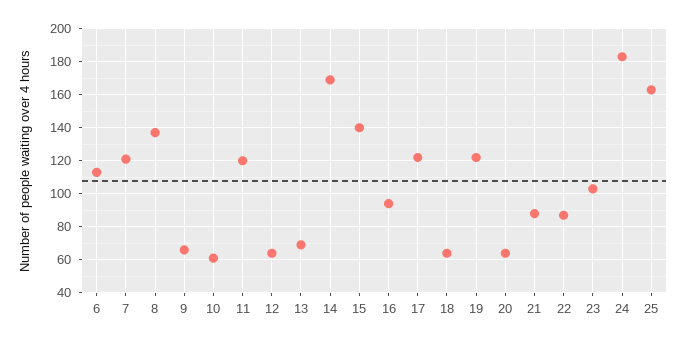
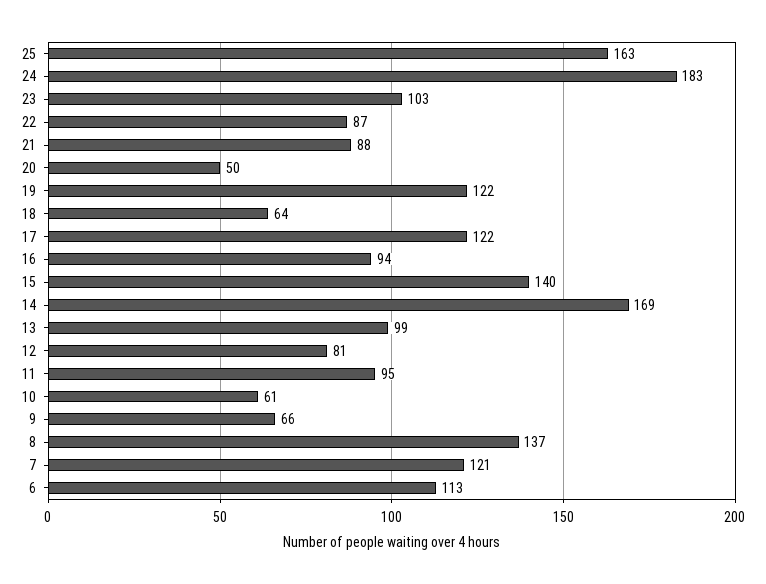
11: 120 -> 95
12: 65 -> 81
13: 70 -> 99
20: 65 -> 50

